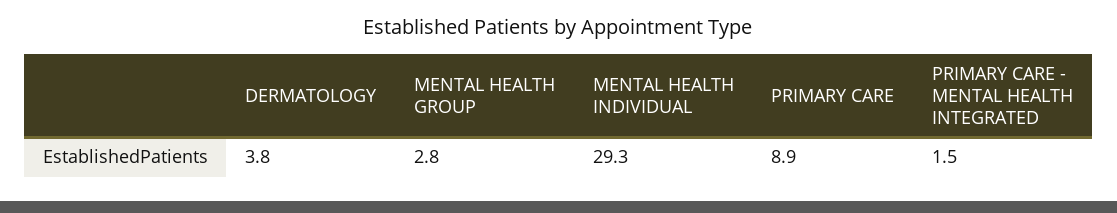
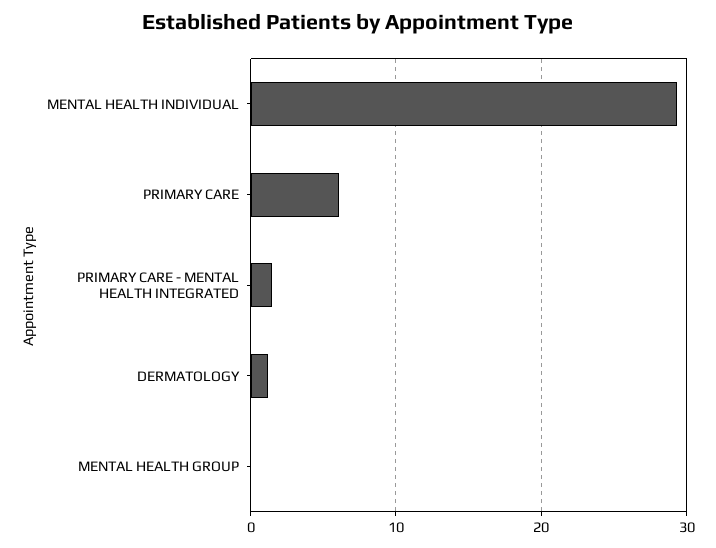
DERMATOLOGY: 3.8 -> 1
MENTAL HEALTH GROUP: 2.8 -> 0
PRIMARY CARE: 8.9 -> 6

